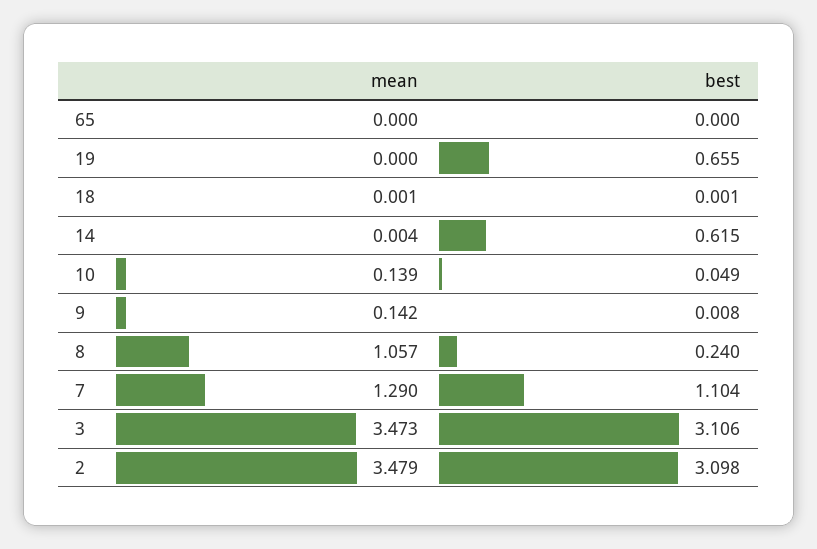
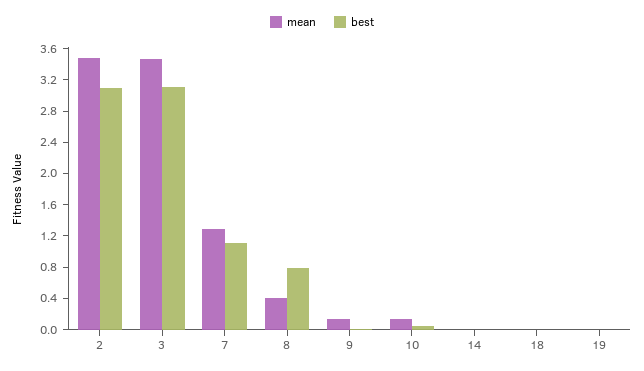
mean, 65: 0 -> none
best, 65: 0 -> none
best, 19: 0.655 -> 0
best, 14: 0.615 -> 0
mean, 8: 1.057 -> 0.4
best, 8: 0.24 -> 0.8

